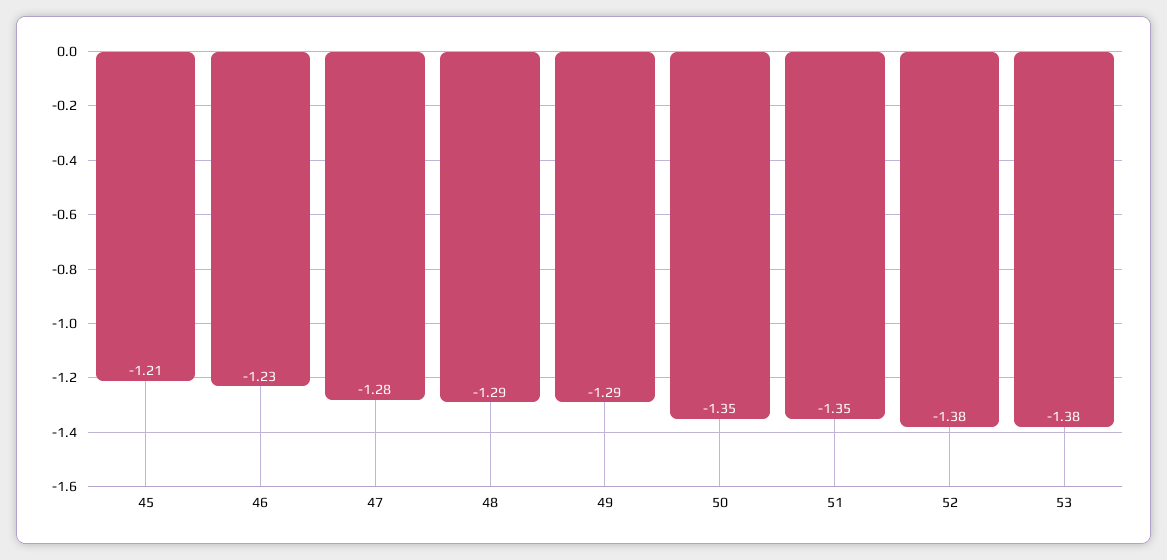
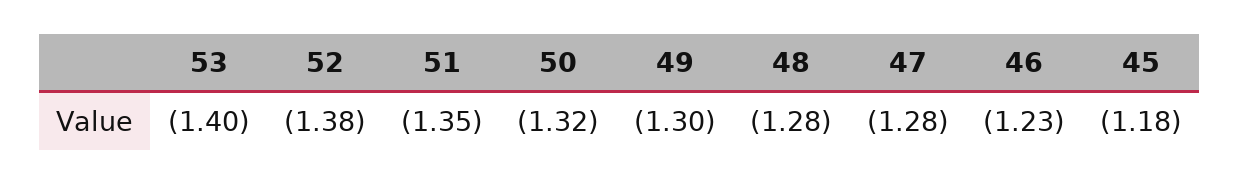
45: -1.21 -> -1.18
48: -1.29 -> -1.28
49: -1.29 -> -1.3
50: -1.35 -> -1.32
53: -1.38 -> -1.4

